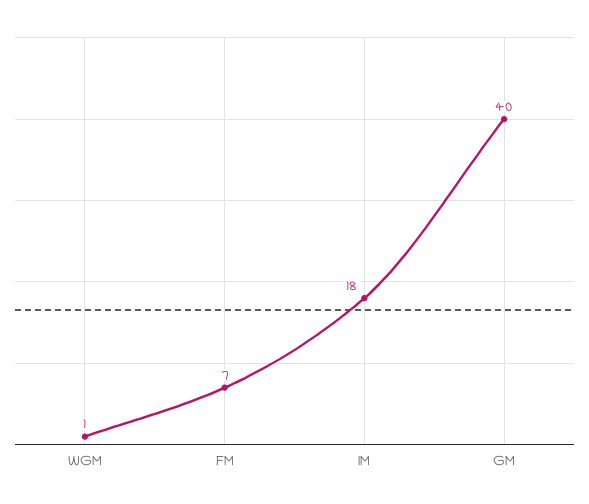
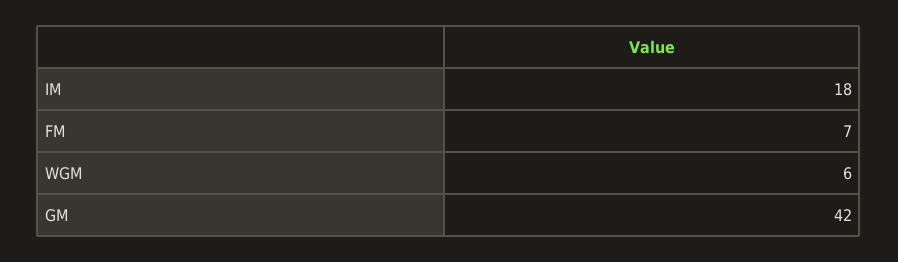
WGM: 1 -> 6
GM: 40 -> 42

